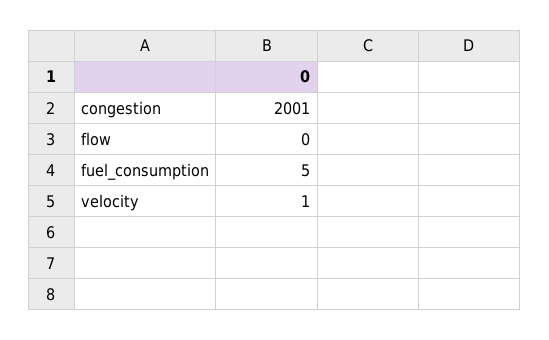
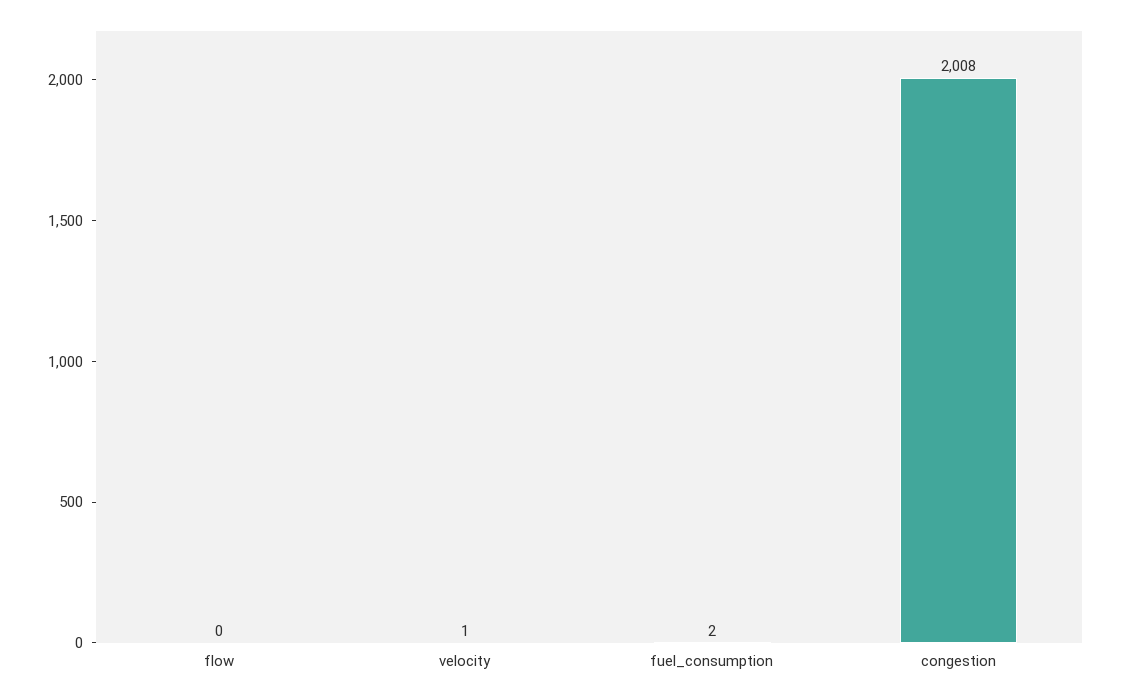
congestion: 2001 -> 2008
fuel_consumption: 5 -> 2

